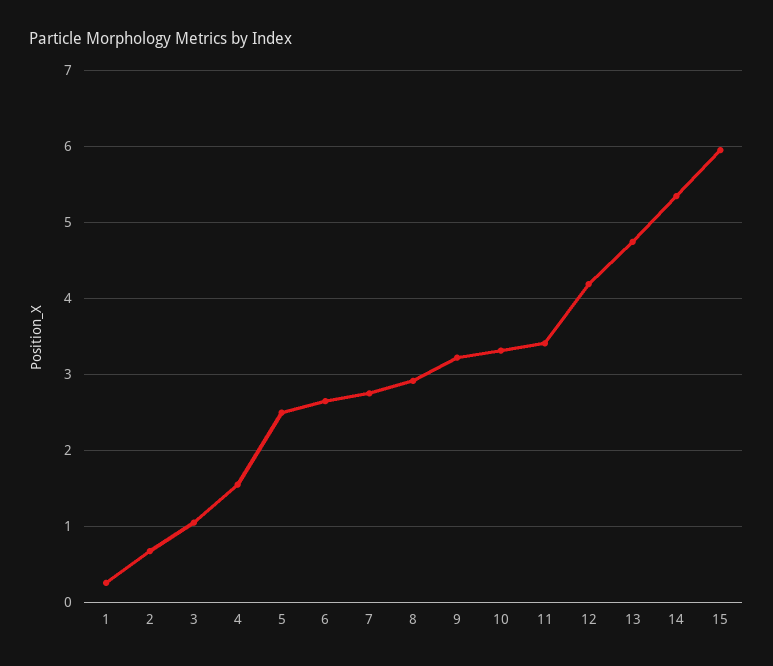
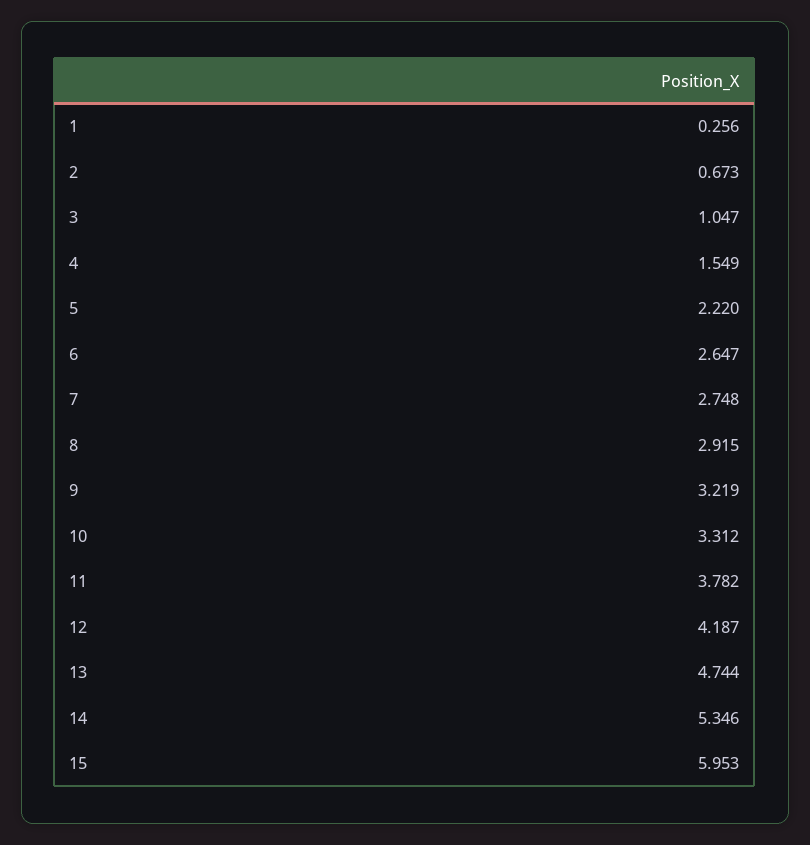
5: 2.5 -> 2.22
11: 3.4 -> 3.782

